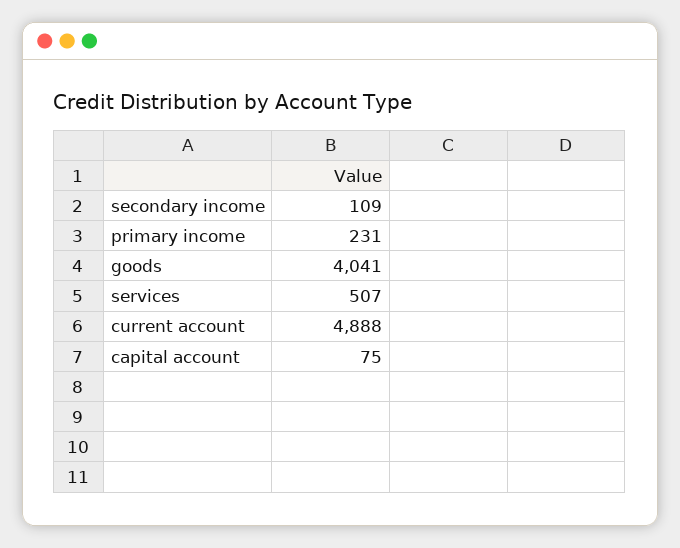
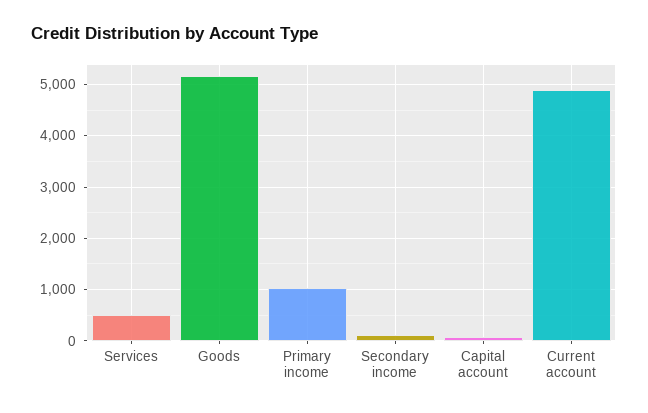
primary income: 231 -> 1000
goods: 4041 -> 5200

